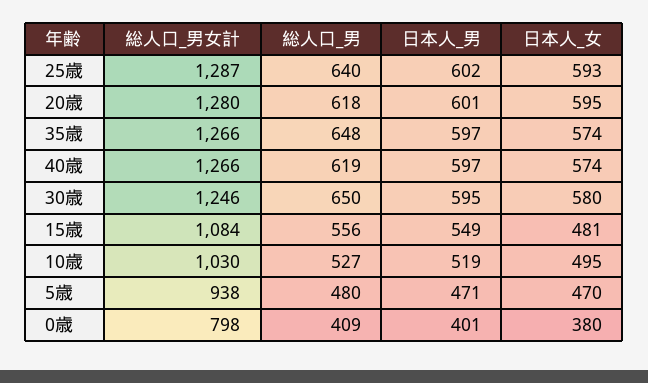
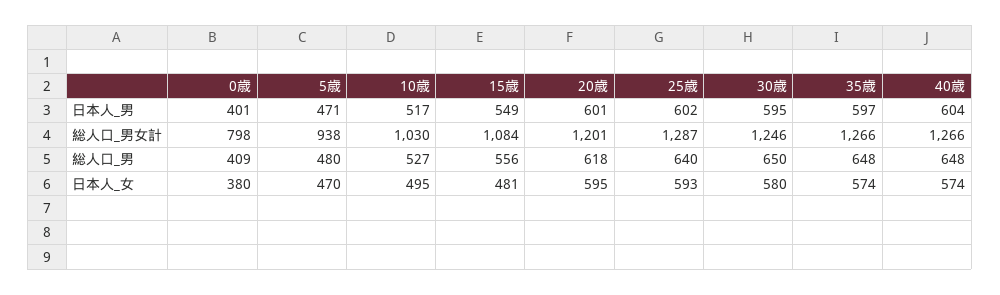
総人口_男女計, 20歳: 1280 -> 1201
総人口_男, 40歳: 619 -> 648
日本人_男, 40歳: 597 -> 604
日本人_男, 10歳: 519 -> 517

